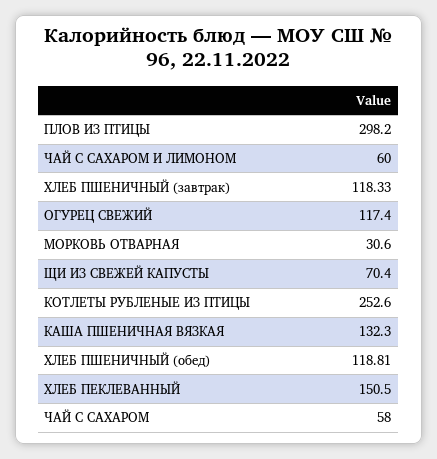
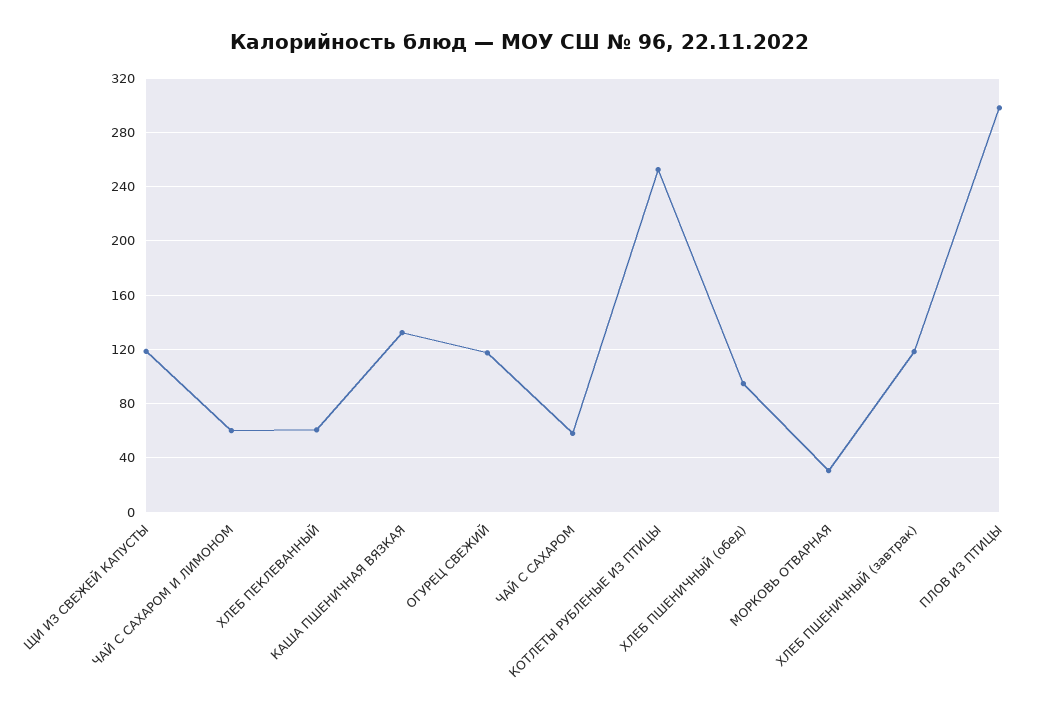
ЩИ ИЗ СВЕЖЕЙ КАПУСТЫ: 70.4 -> 120
ХЛЕБ ПШЕНИЧНЫЙ (обед): 118.81 -> 95
ХЛЕБ ПЕКЛЕВАННЫЙ: 150.5 -> 60

